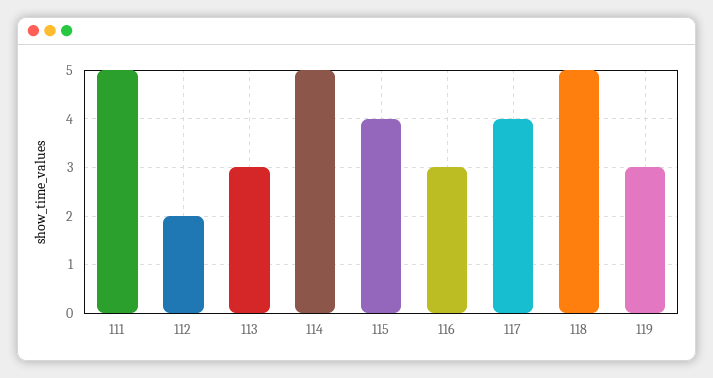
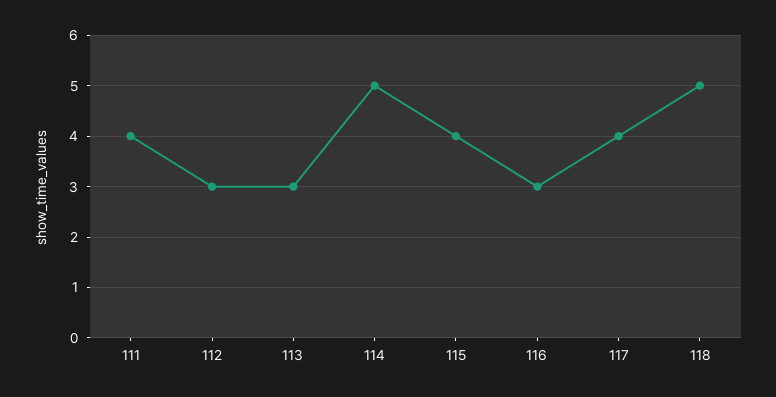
111: 5 -> 4
112: 2 -> 3
119: 3 -> none

